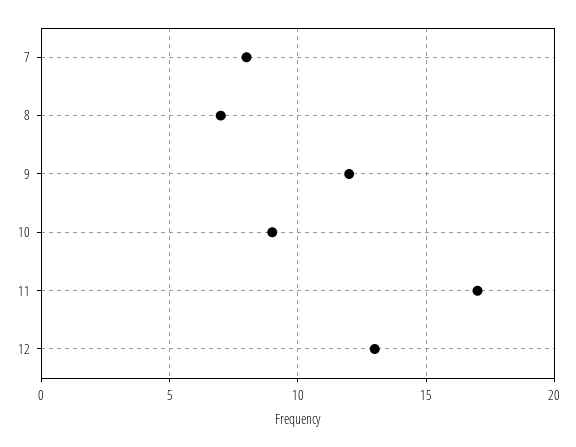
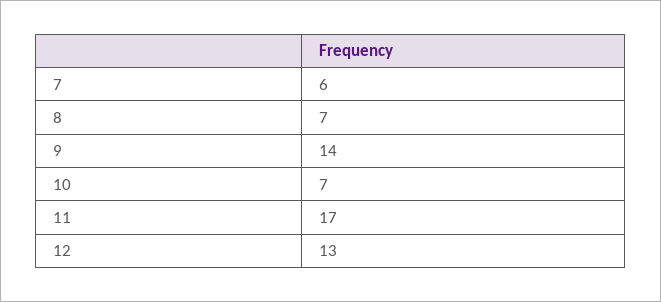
7: 8 -> 6
9: 12 -> 14
10: 9 -> 7

